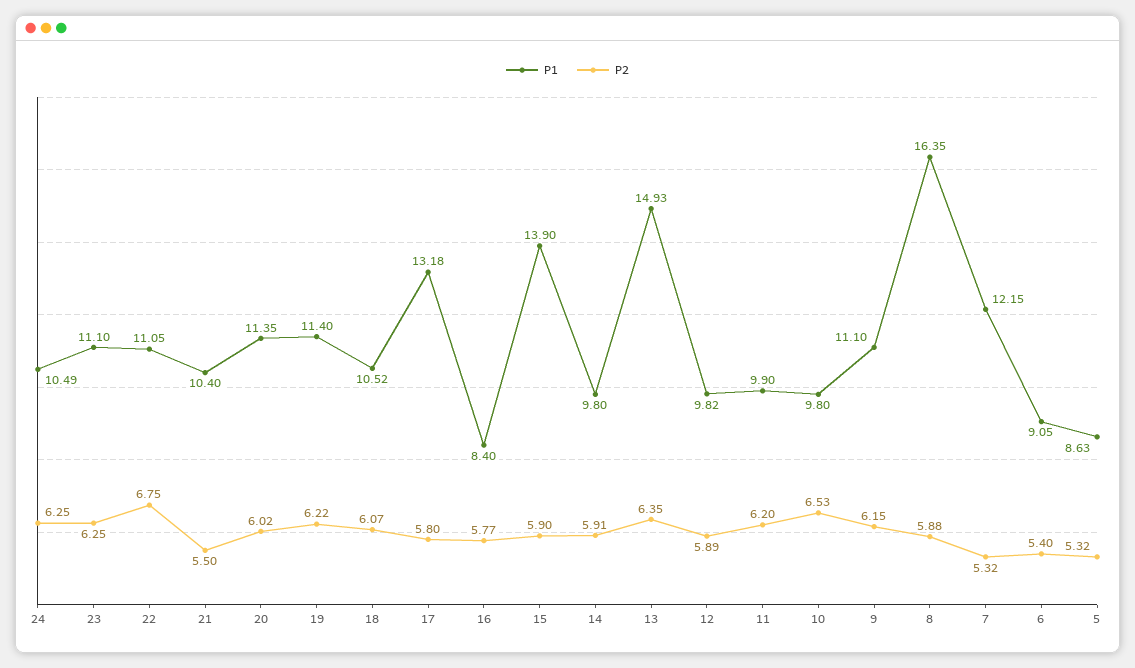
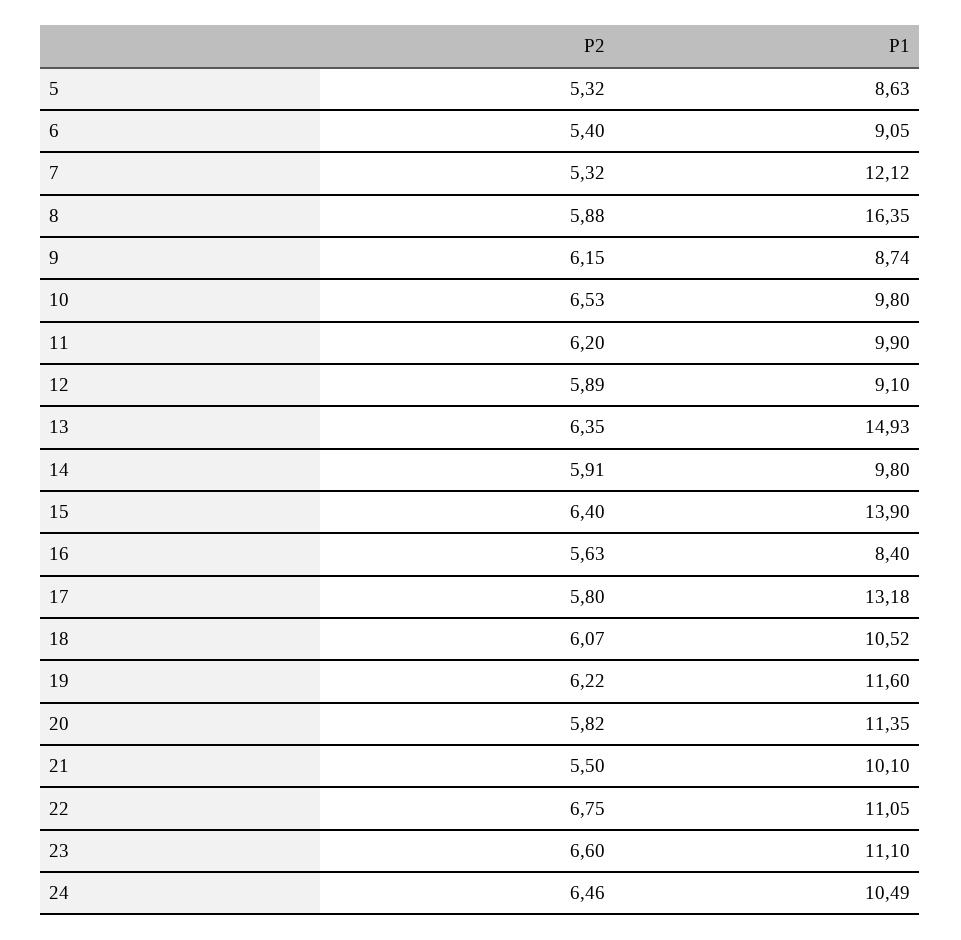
P2, 24: 6.25 -> 6.46
P2, 23: 6.25 -> 6.6
P1, 21: 10.4 -> 10.1
P2, 20: 6.02 -> 5.82
P1, 19: 11.4 -> 11.6
P2, 16: 5.77 -> 5.63
P2, 15: 5.9 -> 6.4
P1, 12: 9.82 -> 9.1
P1, 9: 11.1 -> 8.74
P1, 7: 12.15 -> 12.12

